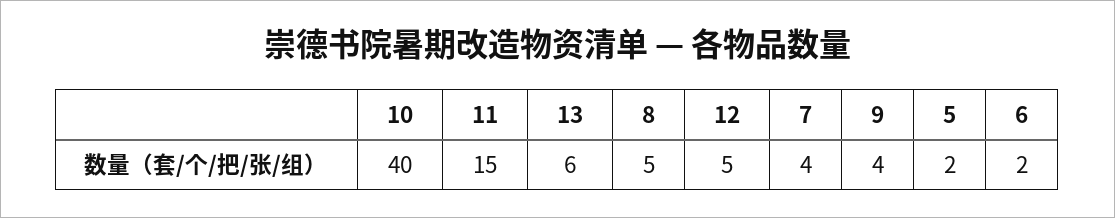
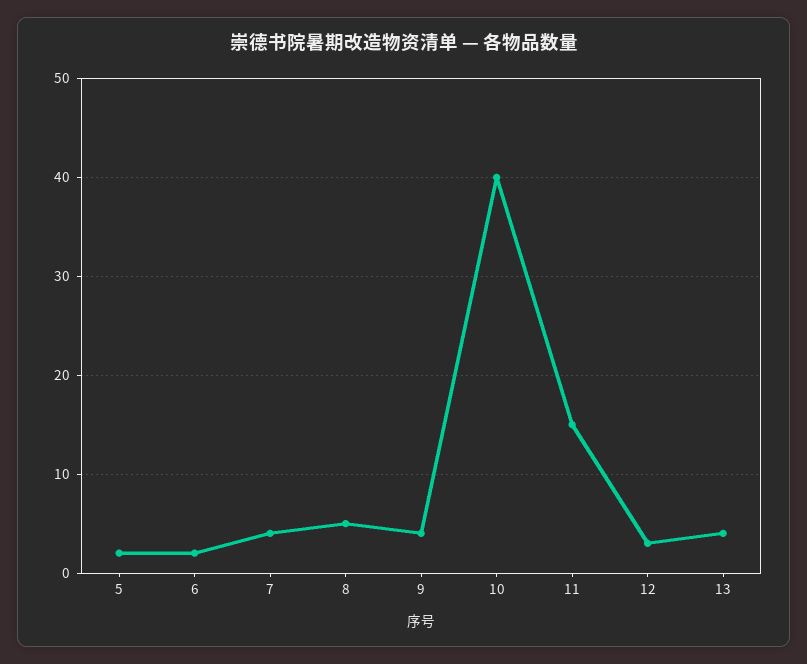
13: 6 -> 4
12: 5 -> 3

